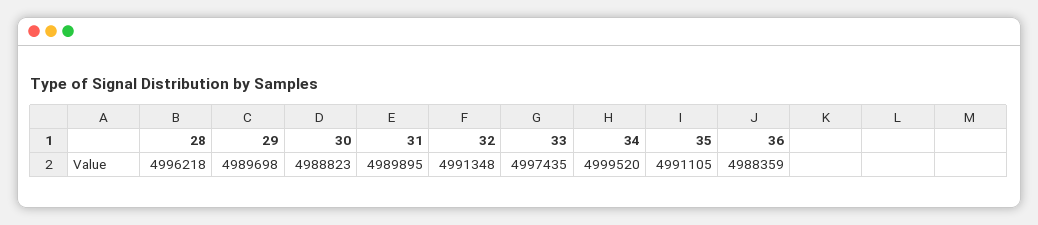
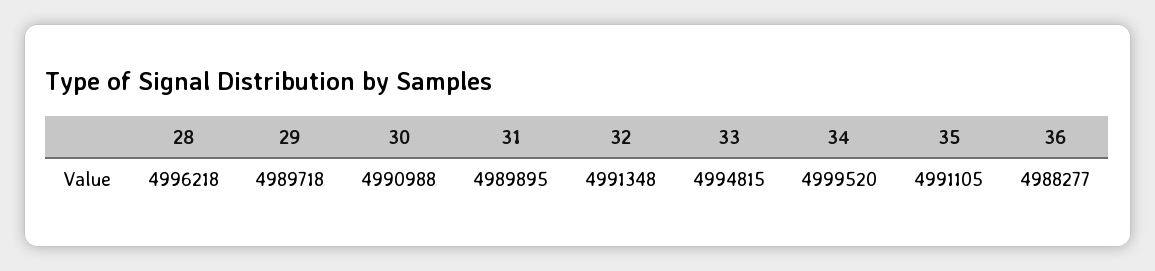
29: 4989698 -> 4989718
30: 4988823 -> 4990988
33: 4997435 -> 4994815
36: 4988359 -> 4988277

